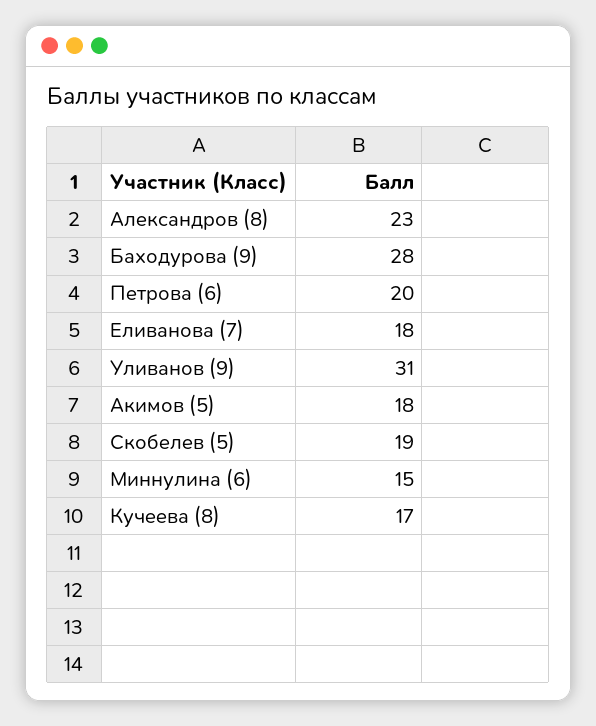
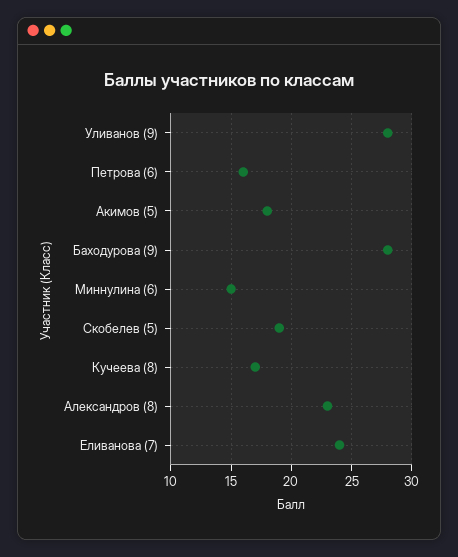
Петрова (6): 20 -> 16
Еливанова (7): 18 -> 24
Уливанов (9): 31 -> 28

